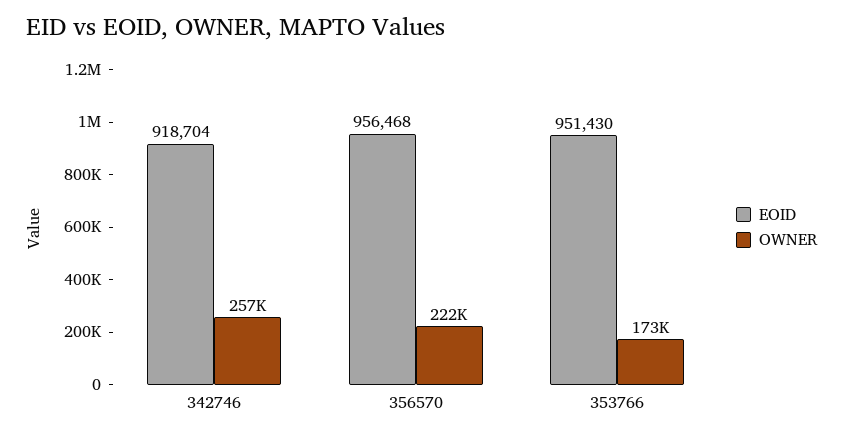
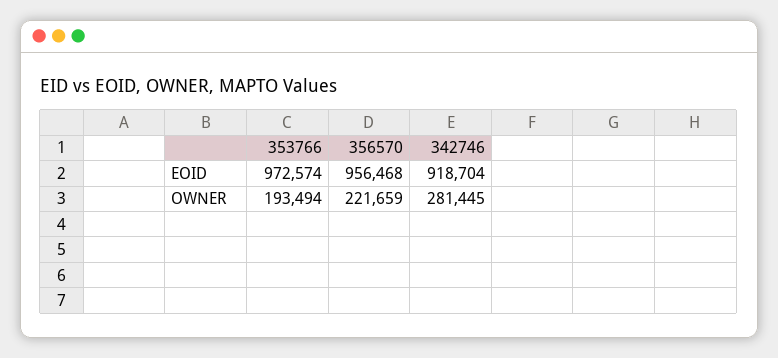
OWNER, 342746: 257000 -> 281445
EOID, 353766: 951430 -> 972574
OWNER, 353766: 173000 -> 193494

